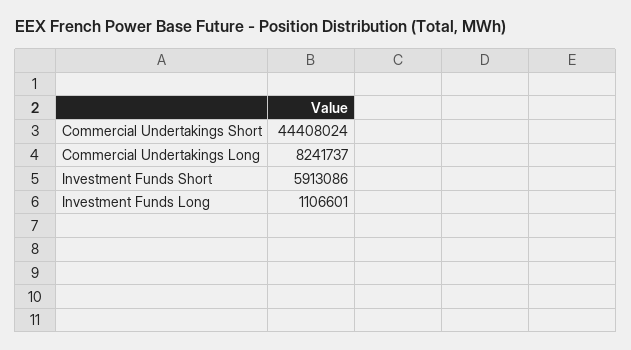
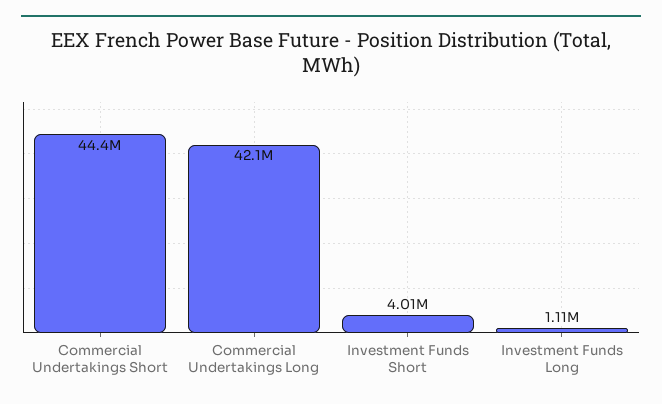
Commercial Undertakings Long: 8241737 -> 42100000
Investment Funds Short: 5913086 -> 4010000

